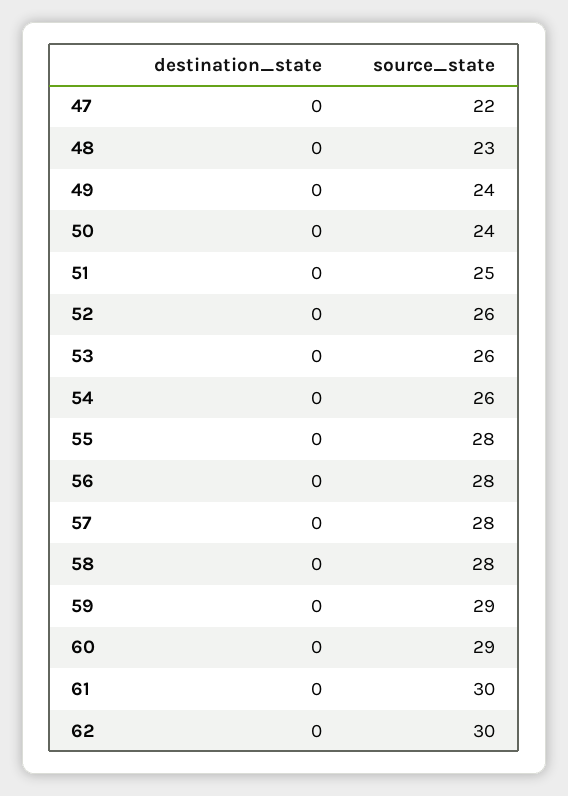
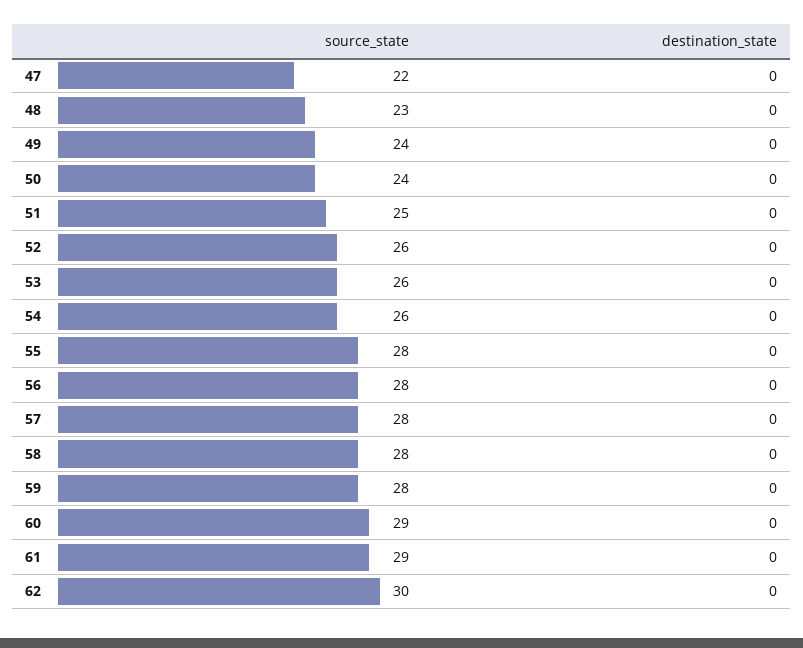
source_state, 59: 29 -> 28
source_state, 61: 30 -> 29

